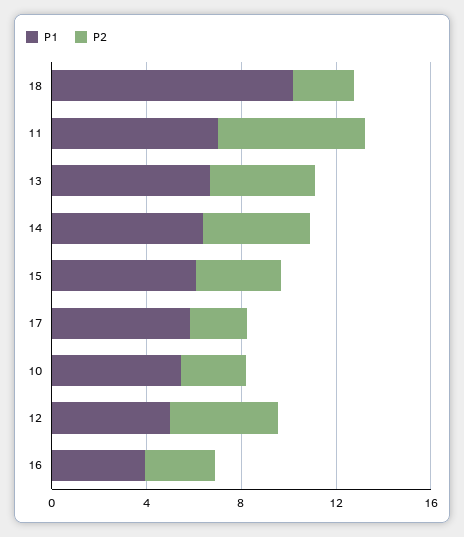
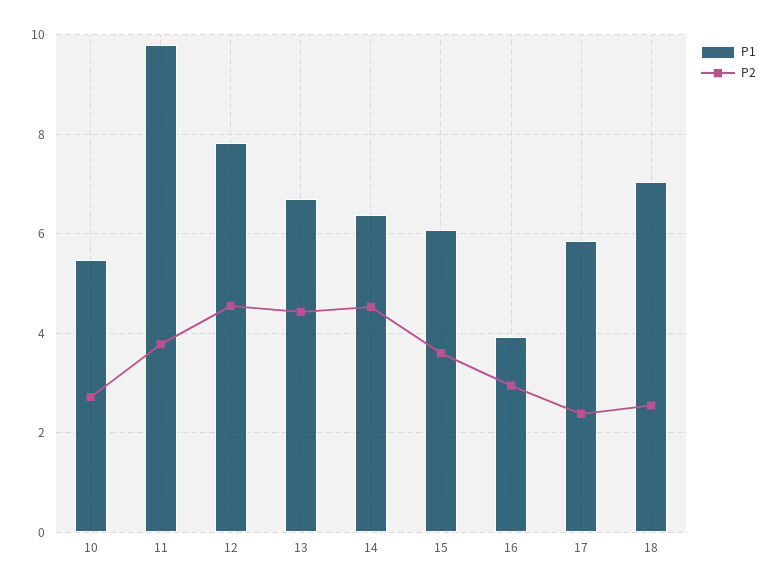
P1, 18: 10 -> 7
P1, 11: 7 -> 9.8
P2, 11: 6 -> 3.8
P1, 12: 5 -> 7.8

